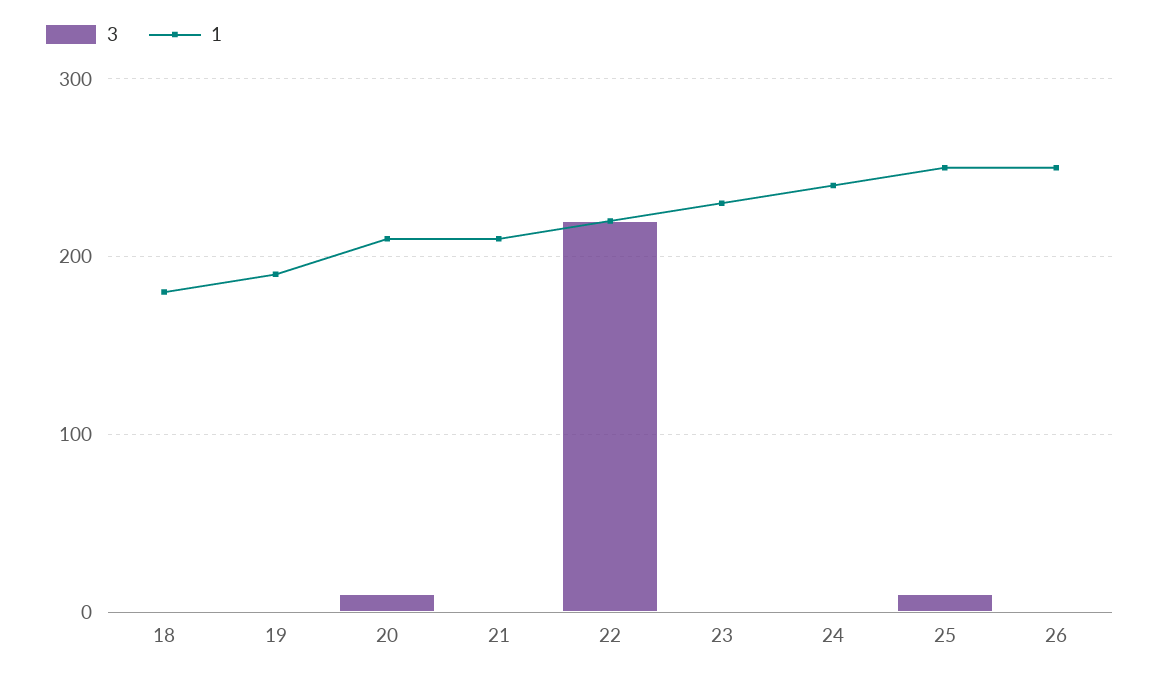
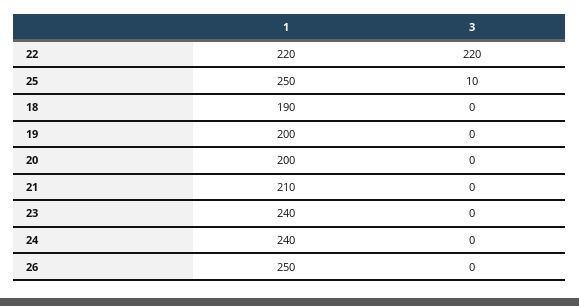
1, 18: 180 -> 190
1, 19: 190 -> 200
3, 20: 10 -> 0
1, 20: 210 -> 200
1, 23: 230 -> 240

